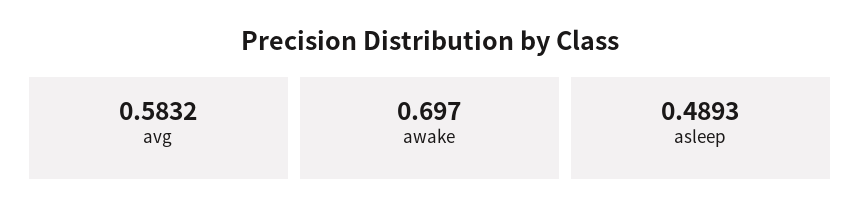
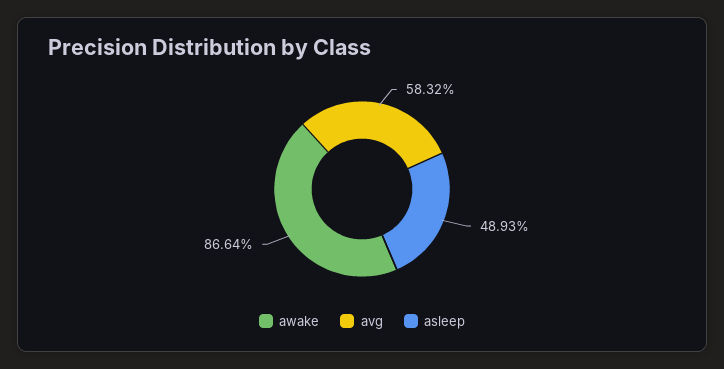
awake: 0.697 -> 0.8664

